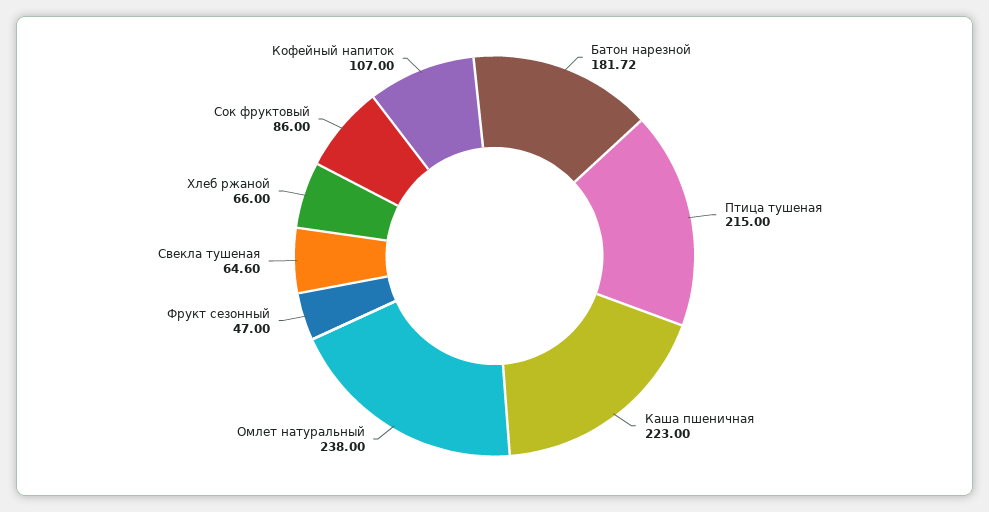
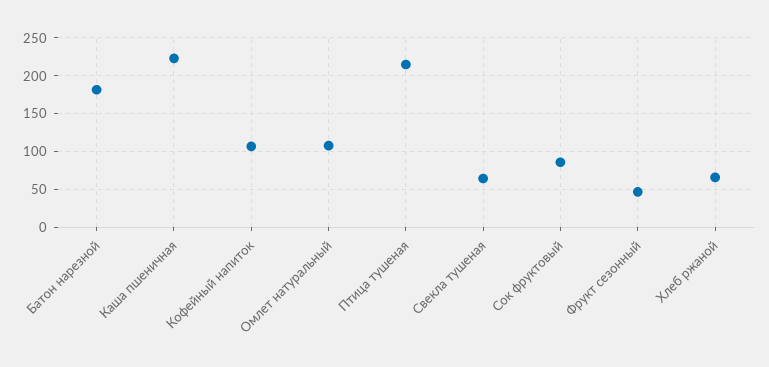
Омлет натуральный: 238 -> 110

